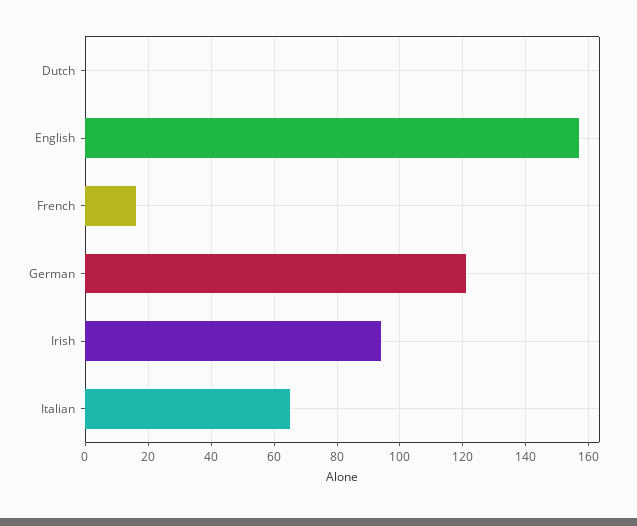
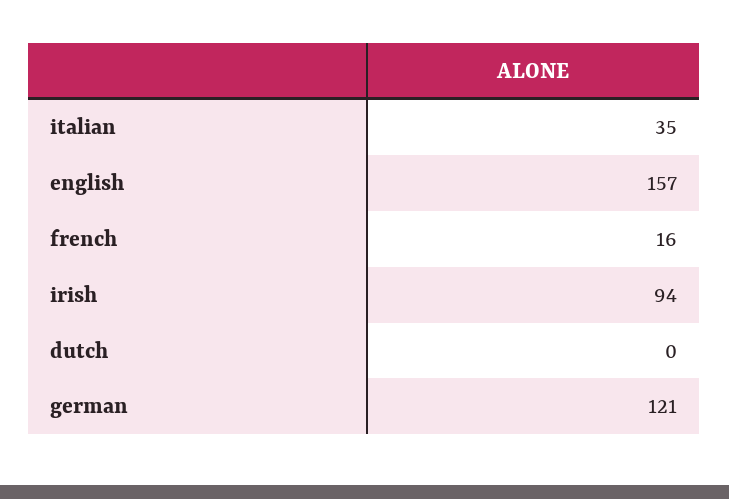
Italian: 65 -> 35

